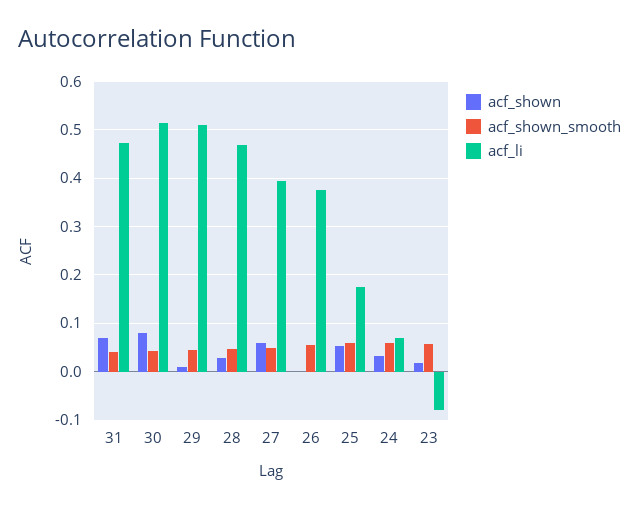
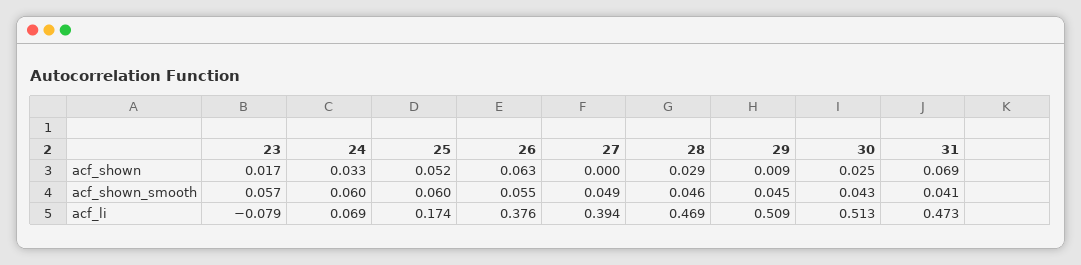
acf_shown, 30: 0.08 -> 0.025
acf_shown, 27: 0.06 -> 0
acf_shown, 26: 0 -> 0.063

